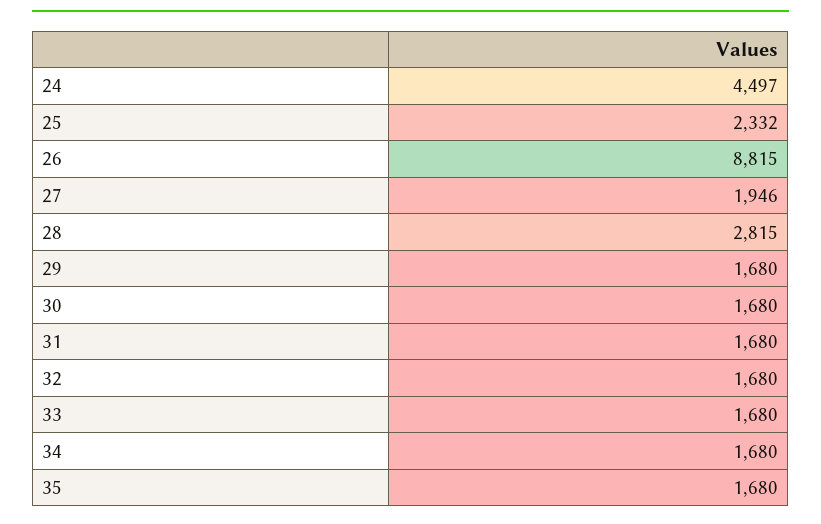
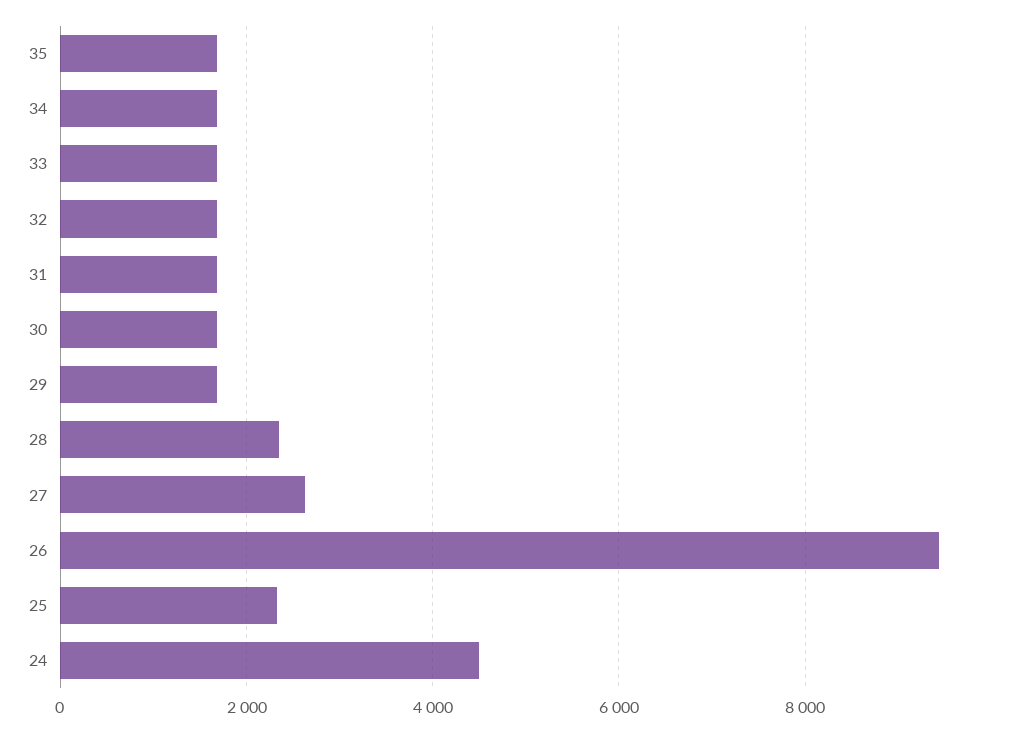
26: 8815 -> 9400
27: 1946 -> 2600
28: 2815 -> 2400

